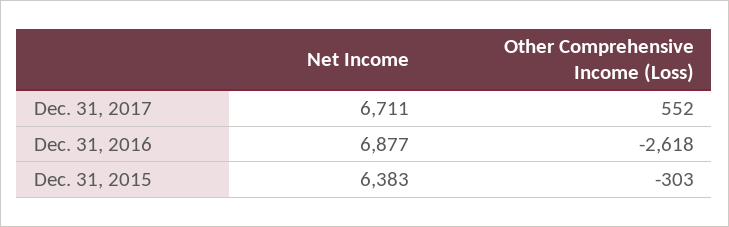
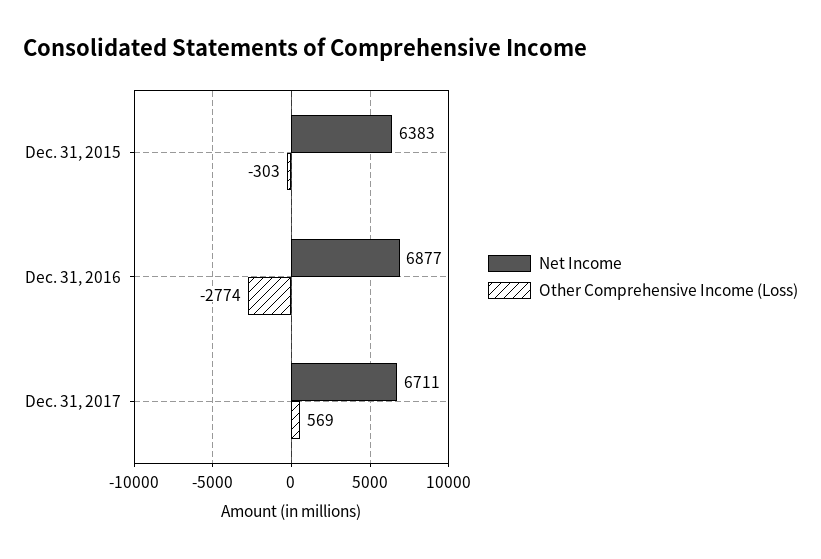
Other Comprehensive Income (Loss), Dec. 31, 2017: 552 -> 569
Other Comprehensive Income (Loss), Dec. 31, 2016: -2618 -> -2774

